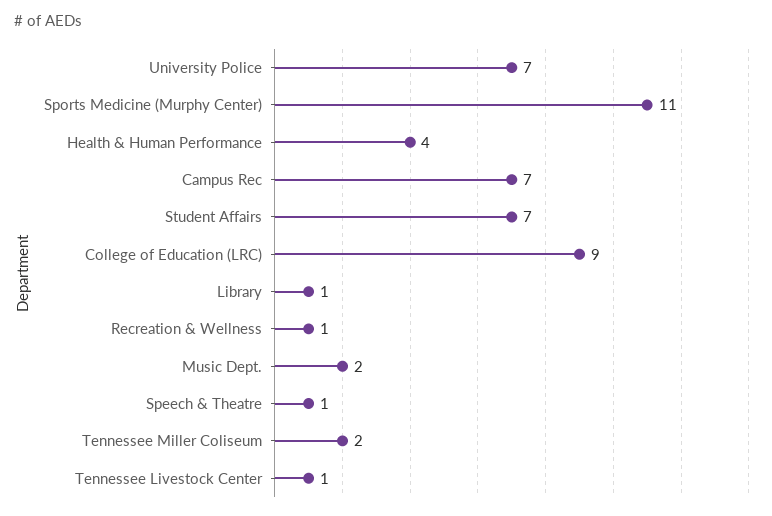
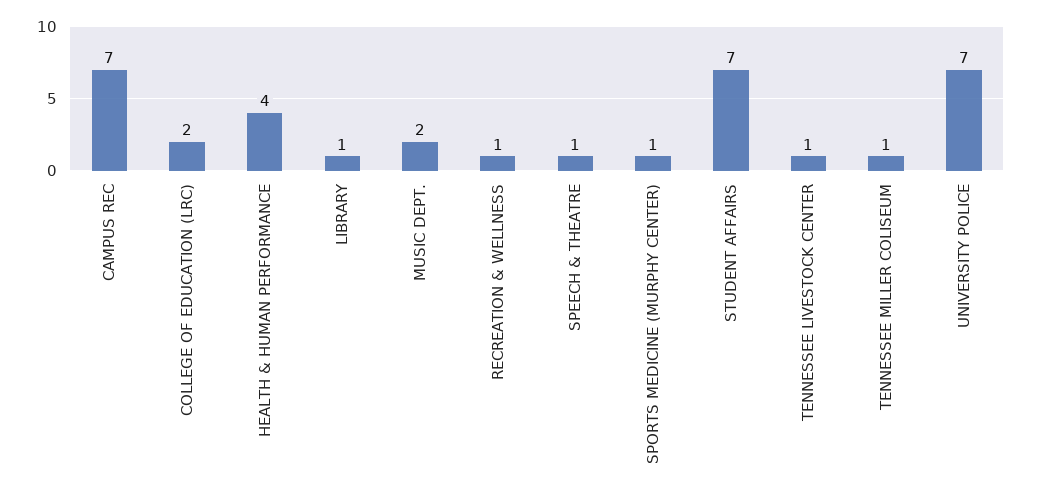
Sports Medicine (Murphy Center): 11 -> 1
College of Education (LRC): 9 -> 2
Tennessee Miller Coliseum: 2 -> 1

